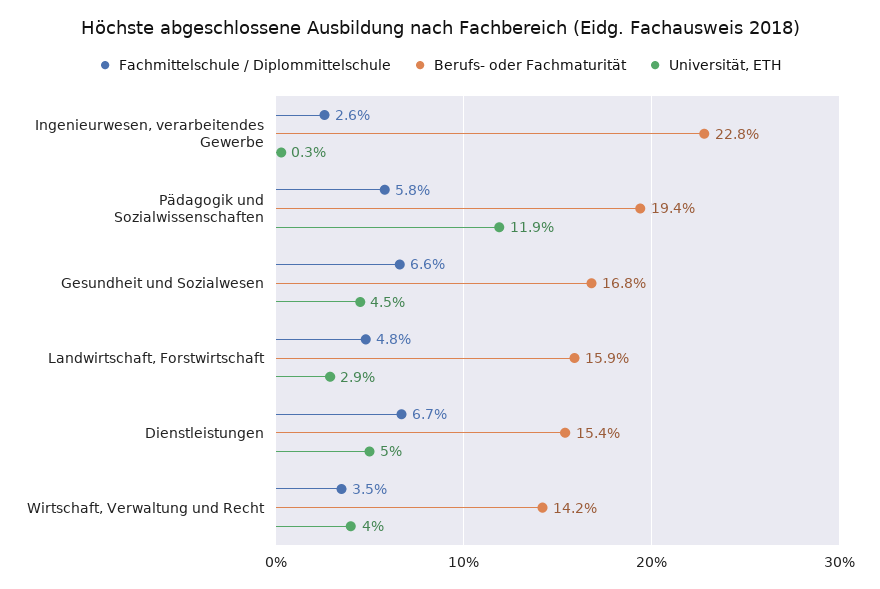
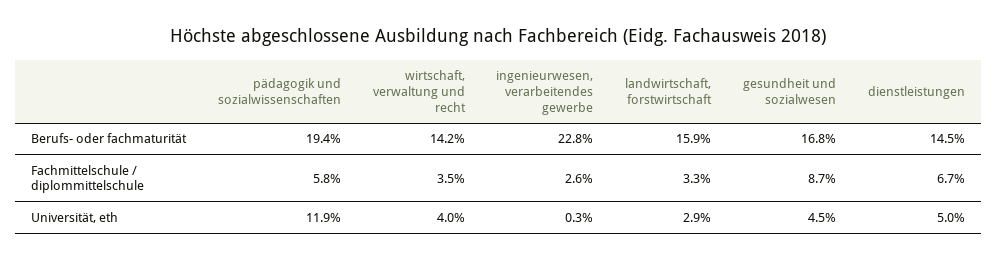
Fachmittelschule / Diplommittelschule, Gesundheit und Sozialwesen: 6.6 -> 8.7
Fachmittelschule / Diplommittelschule, Landwirtschaft, Forstwirtschaft: 4.8 -> 3.3
Berufs- oder Fachmaturität, Dienstleistungen: 15.4 -> 14.5

